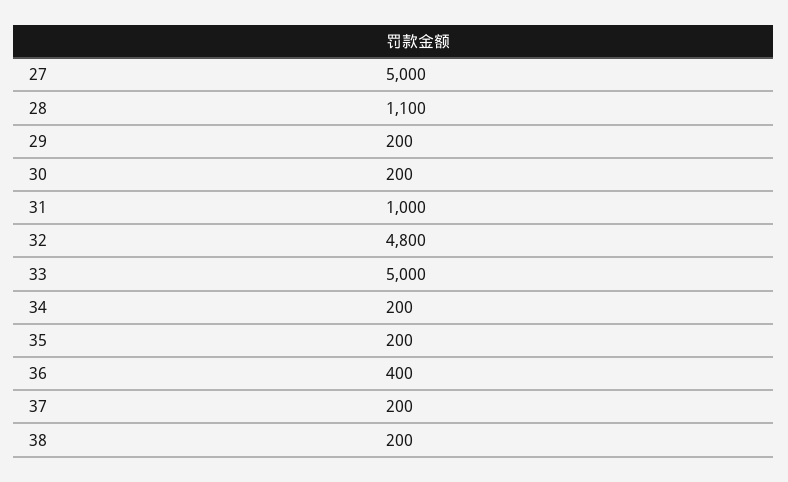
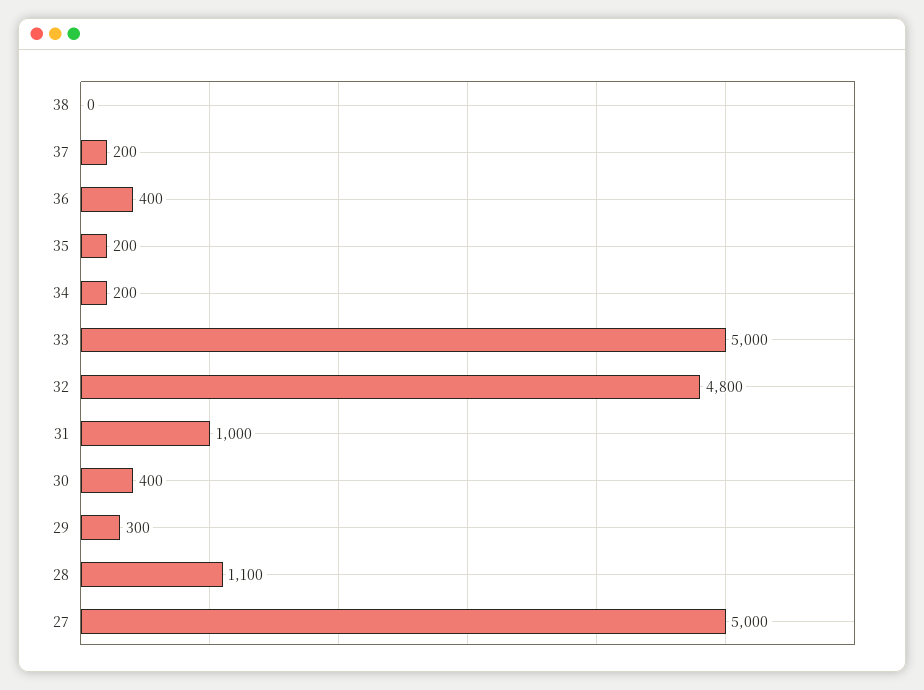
29: 200 -> 300
30: 200 -> 400
38: 200 -> 0

